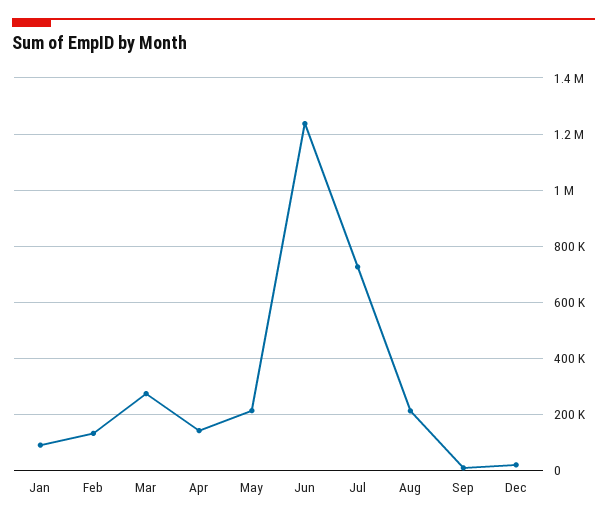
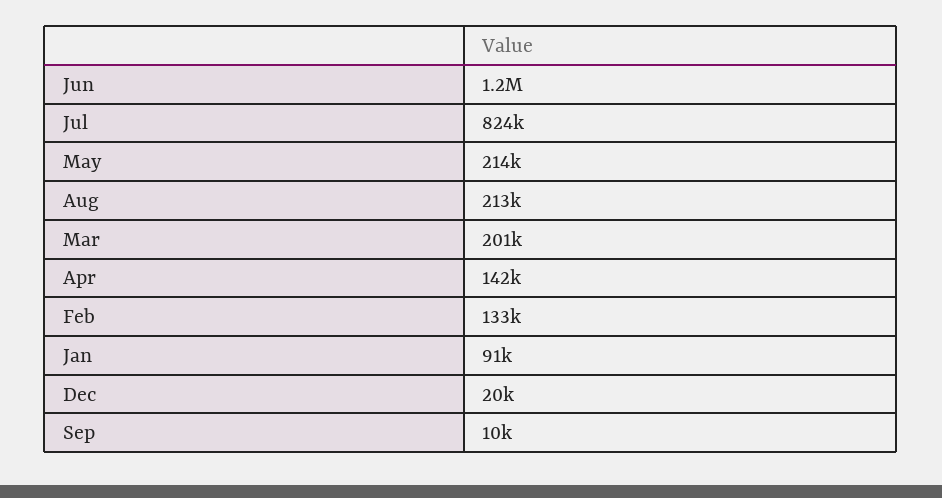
Mar: 275000 -> 201000
Jul: 725000 -> 824000

